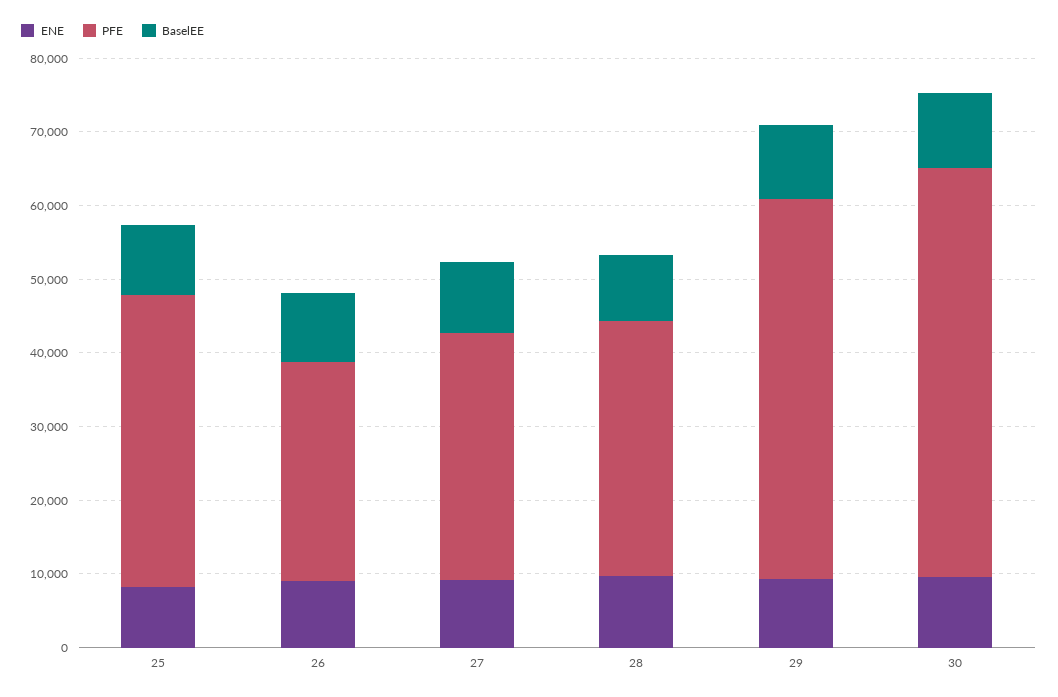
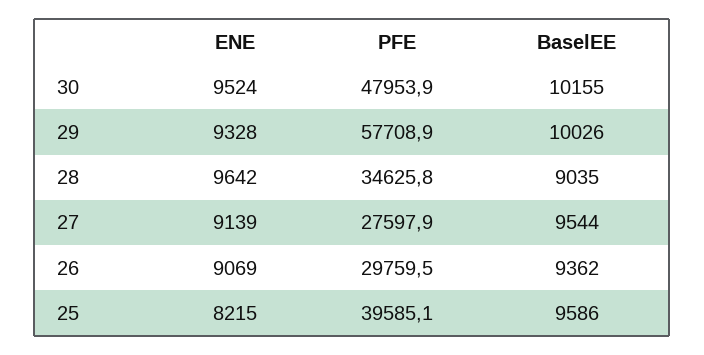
PFE, 27: 34000 -> 27597.9
PFE, 29: 52000 -> 57708.9
PFE, 30: 56000 -> 47953.9

